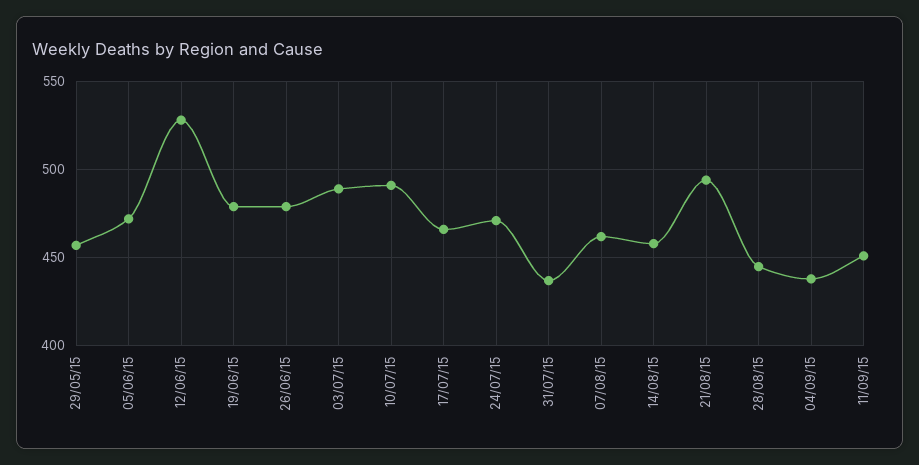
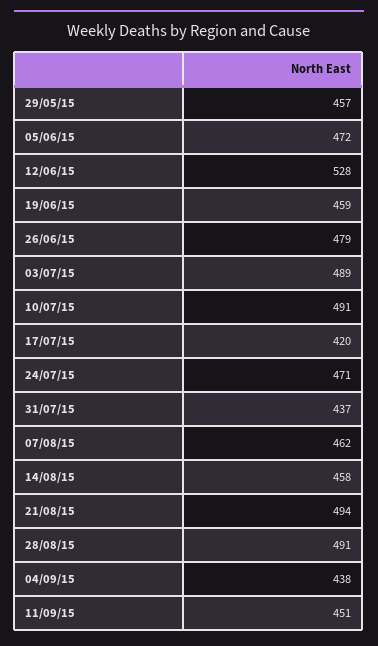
19/06/15: 480 -> 459
17/07/15: 465 -> 420
28/08/15: 445 -> 491

